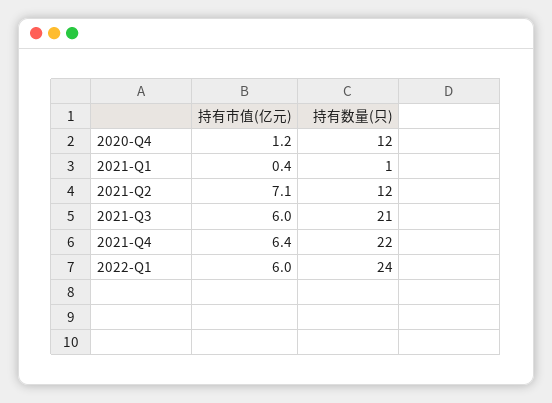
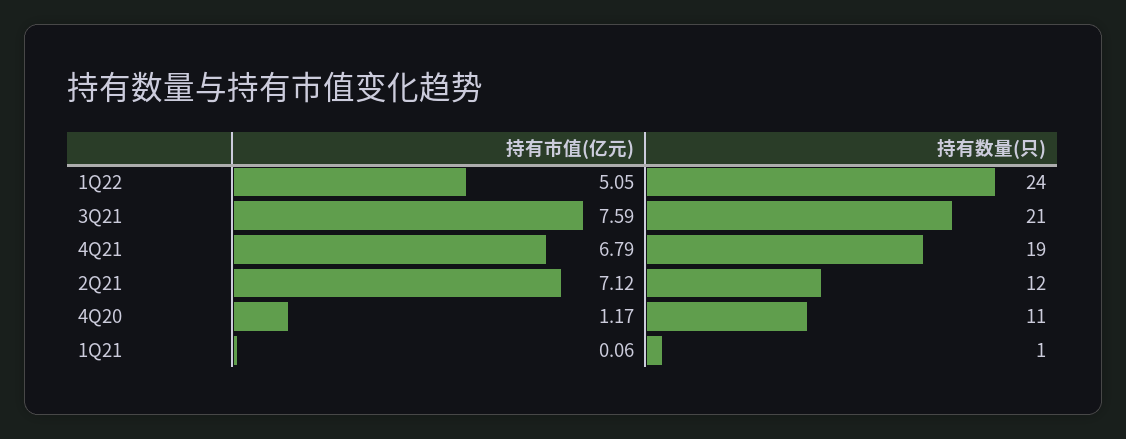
持有数量(只), 2020-Q4: 12 -> 11
持有市值(亿元), 2021-Q1: 0.4 -> 0.06
持有市值(亿元), 2021-Q3: 6 -> 7.59
持有市值(亿元), 2021-Q4: 6.4 -> 6.79
持有数量(只), 2021-Q4: 22 -> 19
持有市值(亿元), 2022-Q1: 6 -> 5.05

